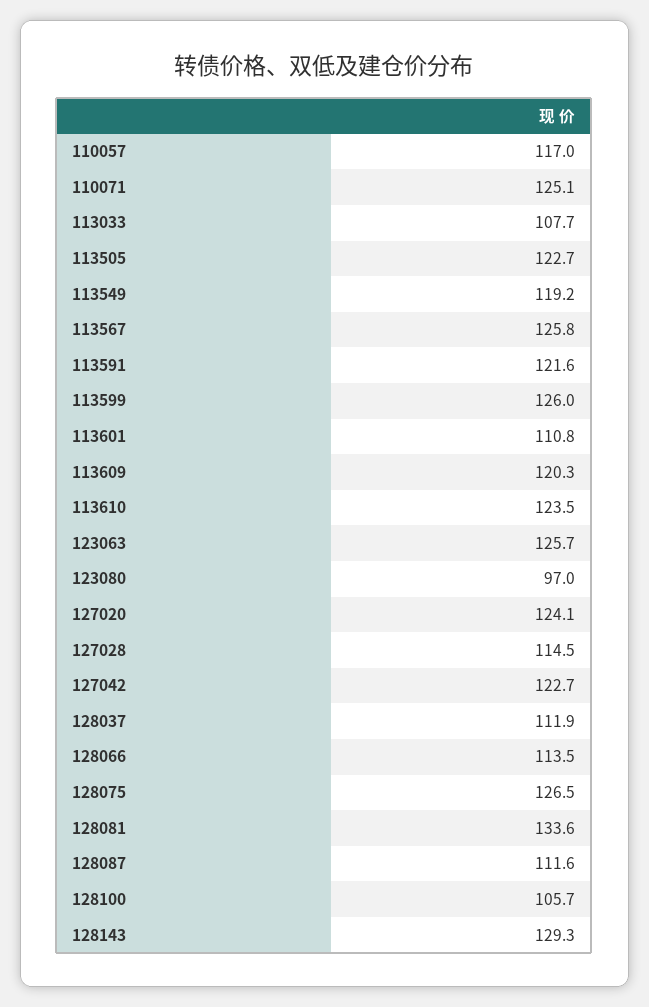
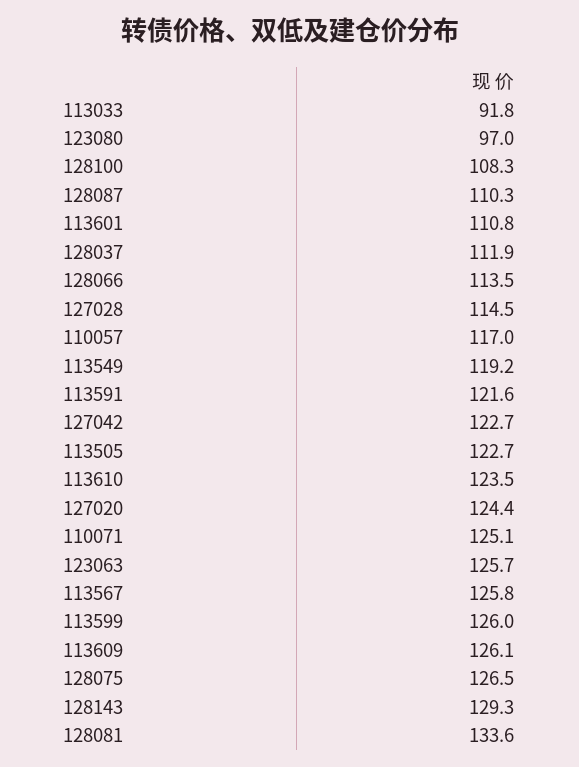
113033: 107.7 -> 91.8
113609: 120.3 -> 126.1
127020: 124.1 -> 124.4
128087: 111.6 -> 110.3
128100: 105.7 -> 108.3

